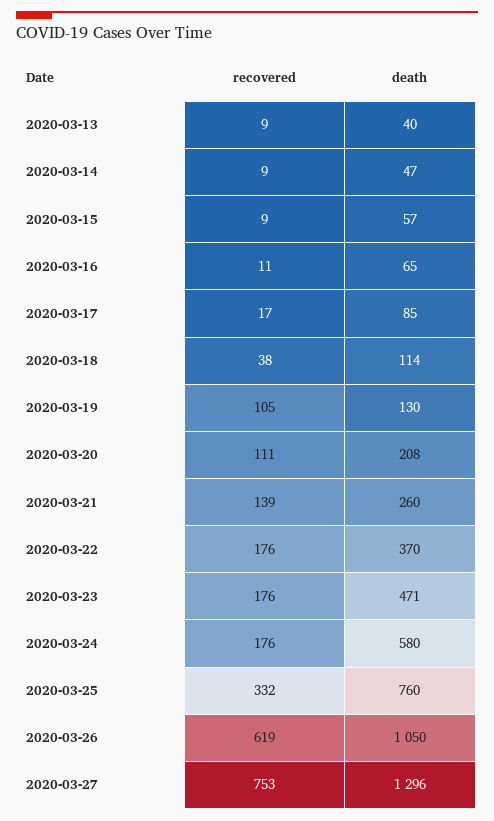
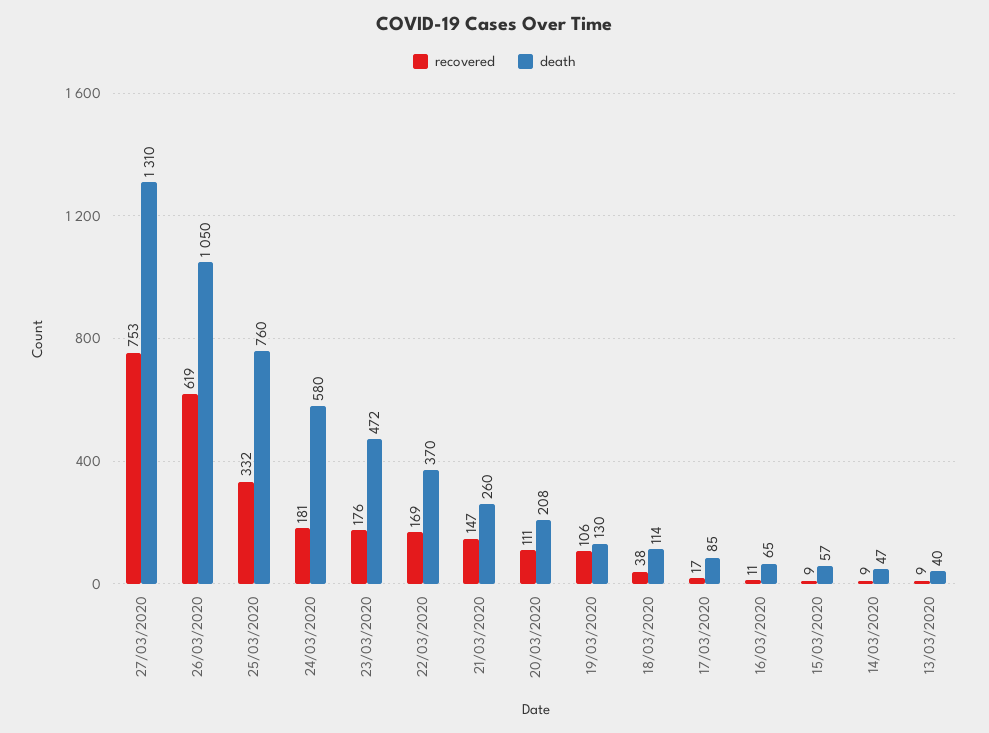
recovered, 2020-03-19: 105 -> 106
recovered, 2020-03-21: 139 -> 147
recovered, 2020-03-22: 176 -> 169
death, 2020-03-23: 471 -> 472
recovered, 2020-03-24: 176 -> 181
death, 2020-03-27: 1296 -> 1310

